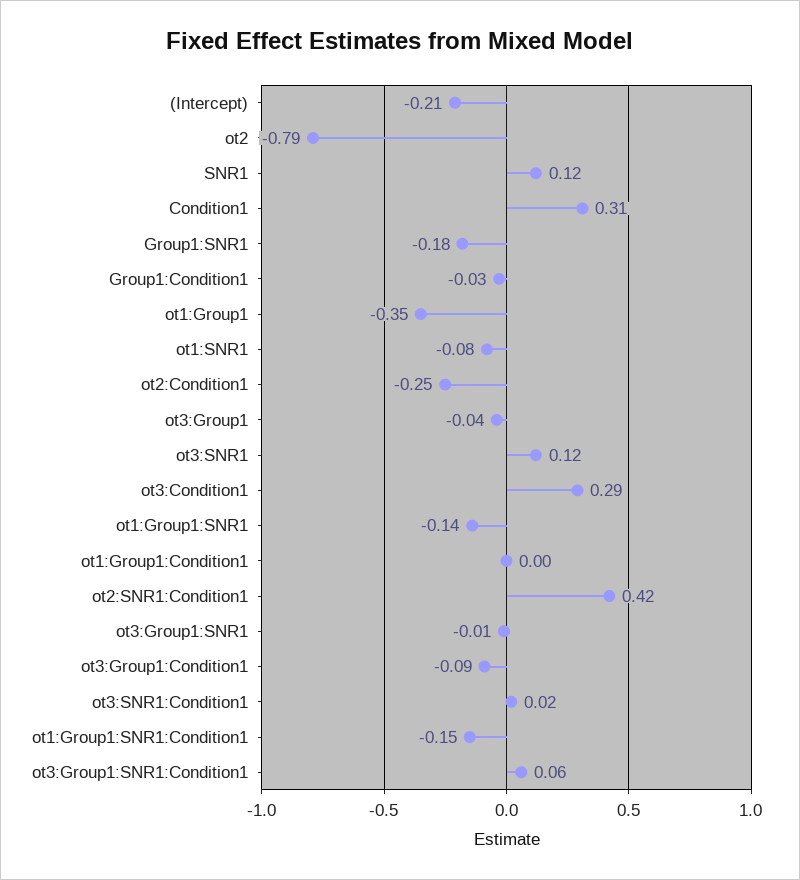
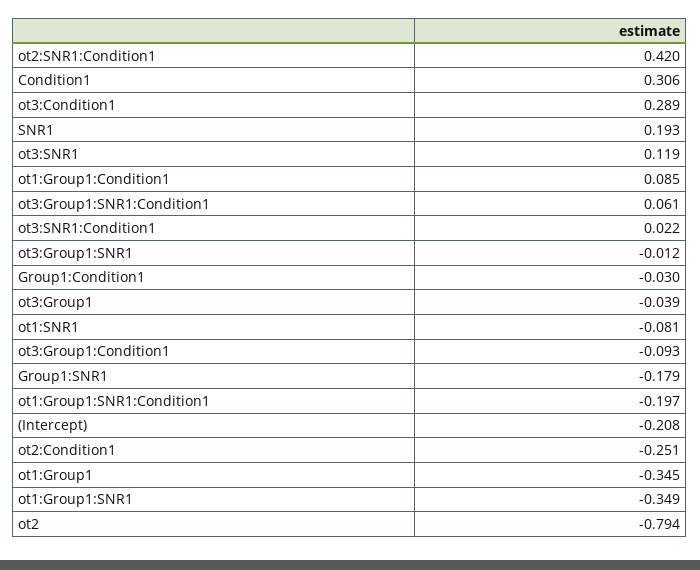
SNR1: 0.12 -> 0.193
ot1:Group1:SNR1: -0.14 -> -0.349
ot1:Group1:Condition1: 0 -> 0.085
ot1:Group1:SNR1:Condition1: -0.15 -> -0.197

